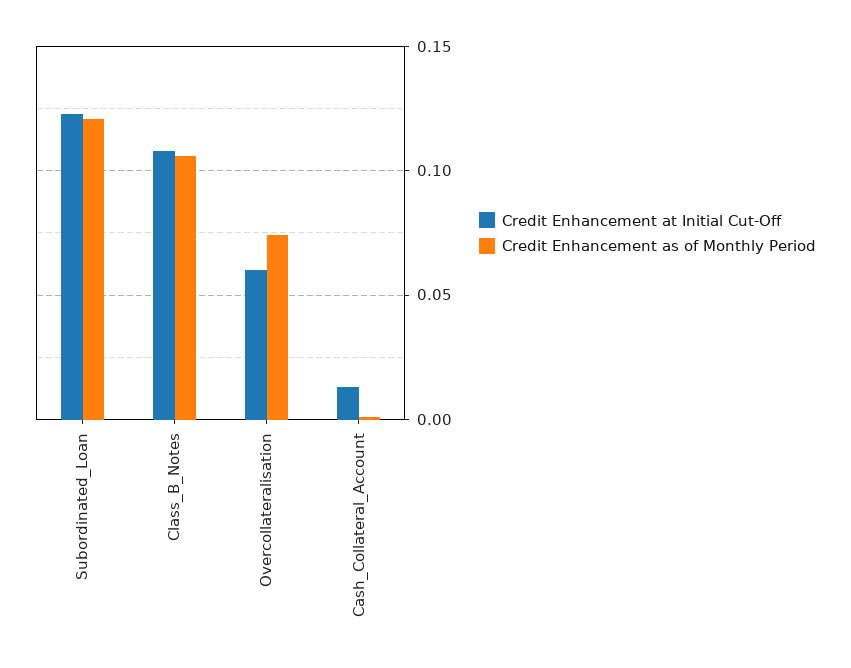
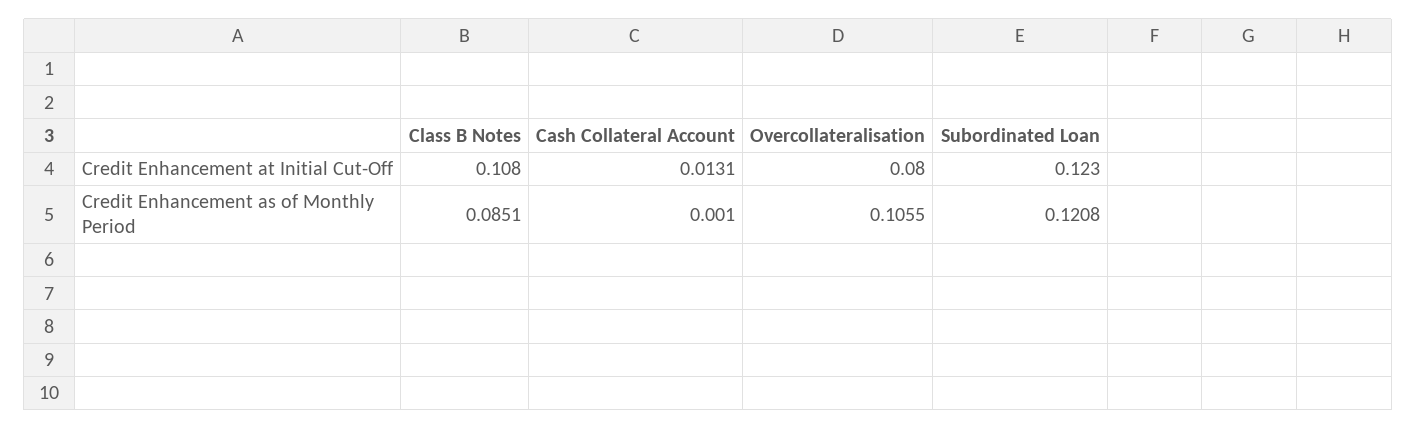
Credit Enhancement as of Monthly Period, Class_B_Notes: 0.105 -> 0.0851
Credit Enhancement at Initial Cut-Off, Overcollateralisation: 0.06 -> 0.08
Credit Enhancement as of Monthly Period, Overcollateralisation: 0.075 -> 0.1055

